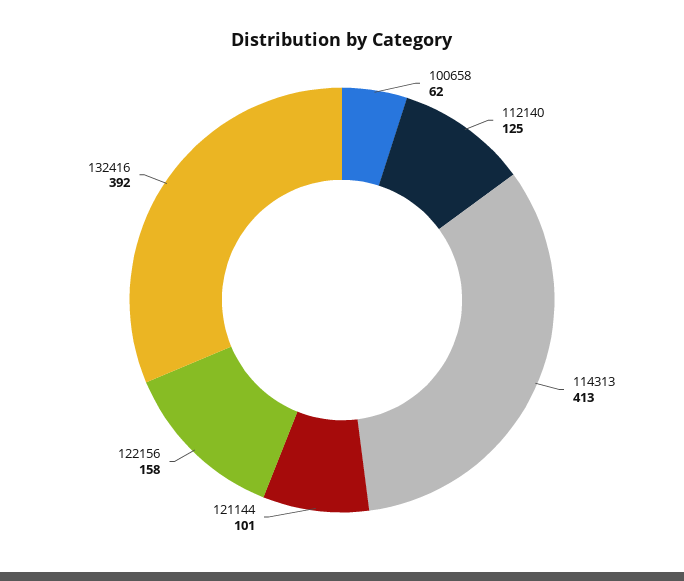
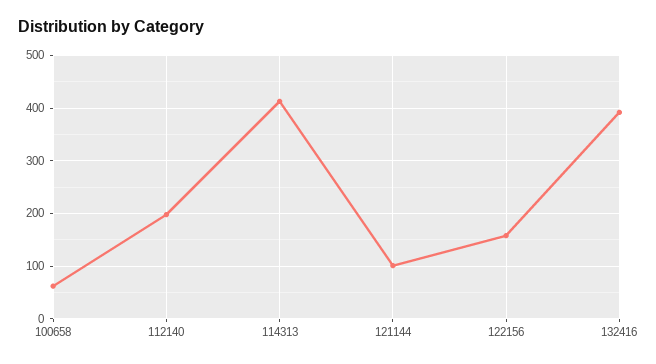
112140: 125 -> 200

